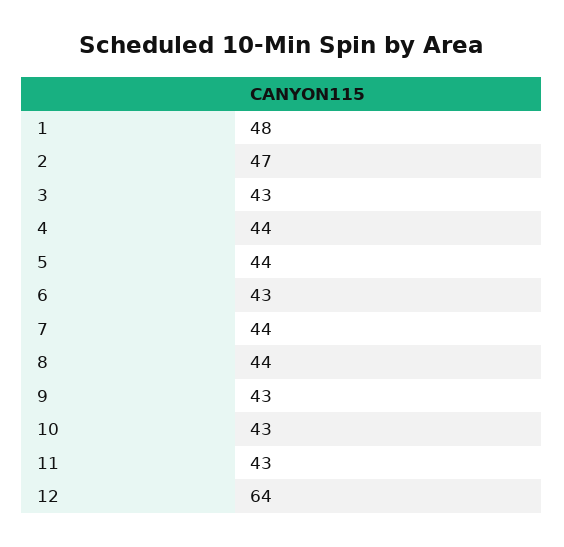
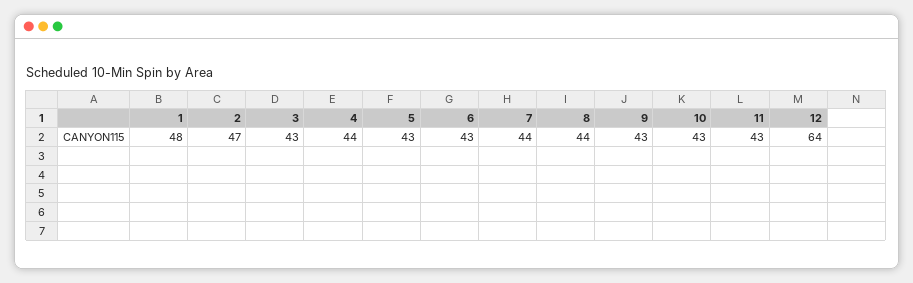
5: 44 -> 43

